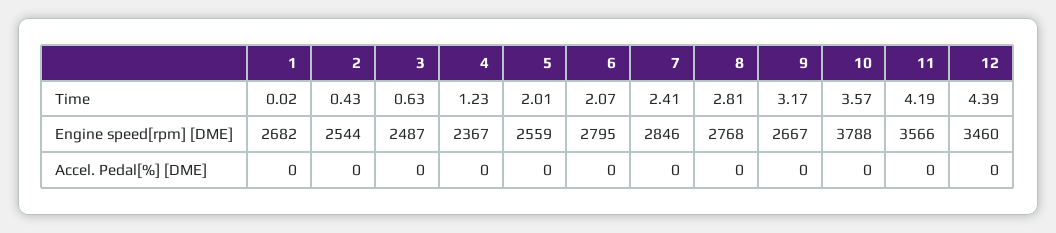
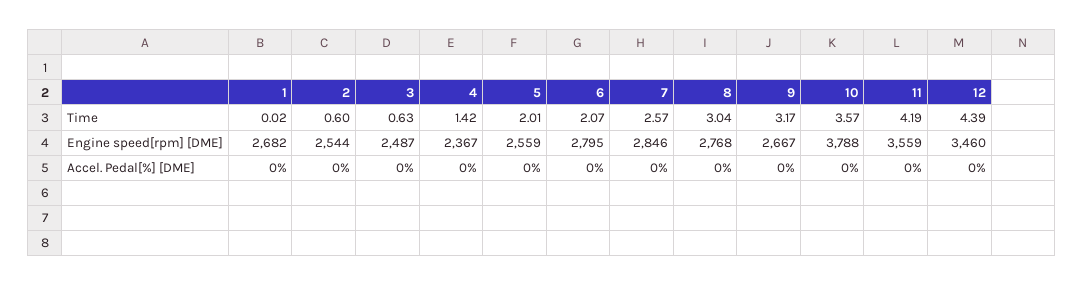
2, Time: 0.43 -> 0.6
4, Time: 1.23 -> 1.42
7, Time: 2.41 -> 2.57
8, Time: 2.81 -> 3.04
11, Engine speed[rpm] [DME]: 3566 -> 3559

